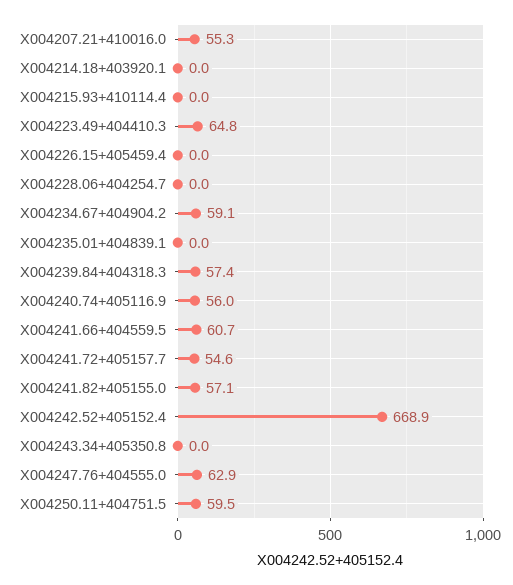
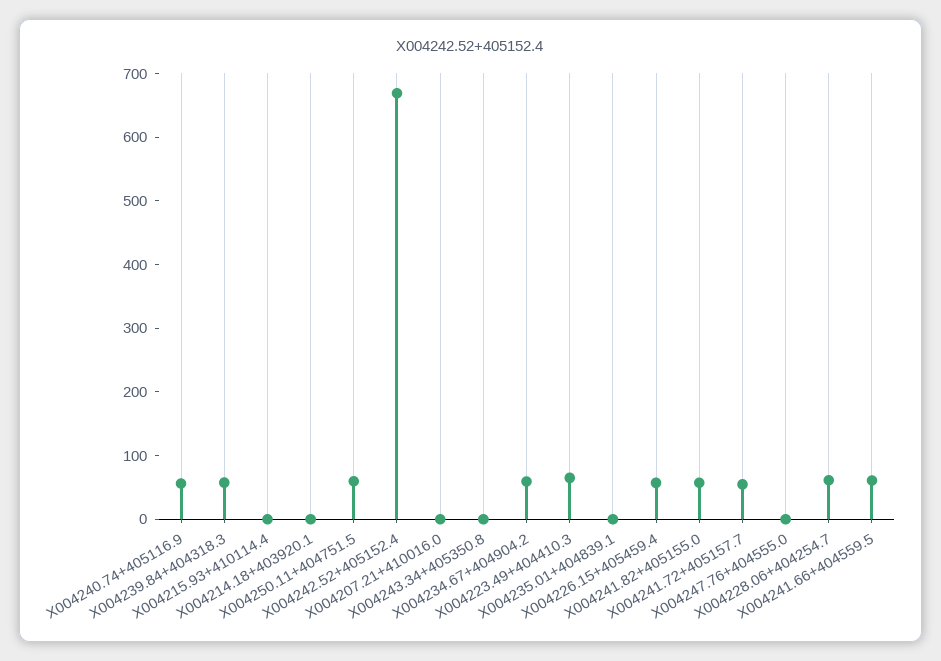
X004207.21+410016.0: 55.3 -> 0
X004226.15+405459.4: 0 -> 60
X004228.06+404254.7: 0 -> 60
X004247.76+404555.0: 62.9 -> 0

